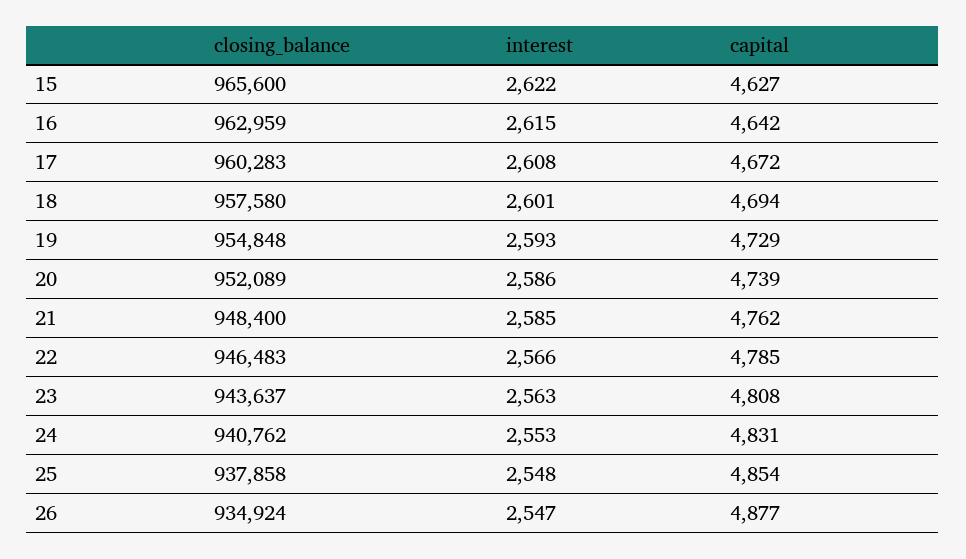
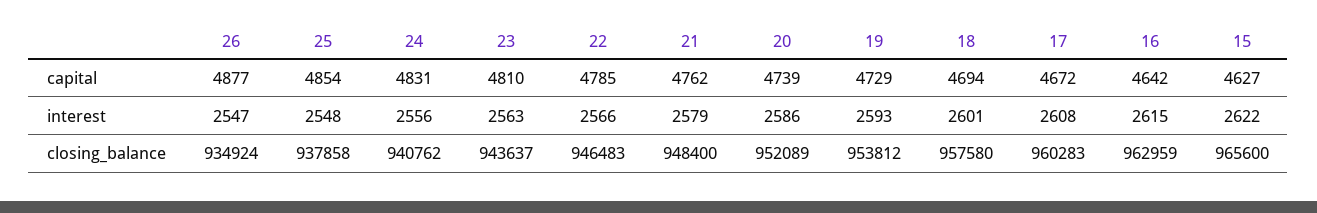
closing_balance, 19: 954848 -> 953812
interest, 21: 2585 -> 2579
capital, 23: 4808 -> 4810
interest, 24: 2553 -> 2556

